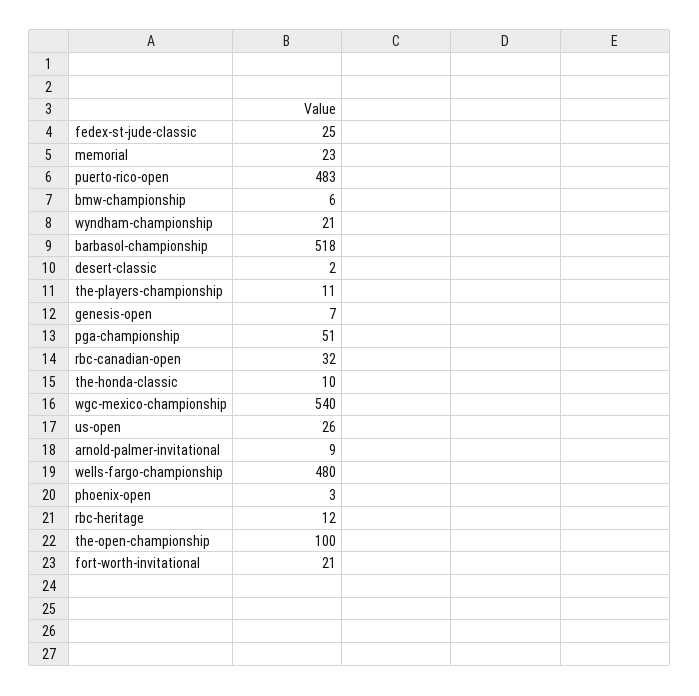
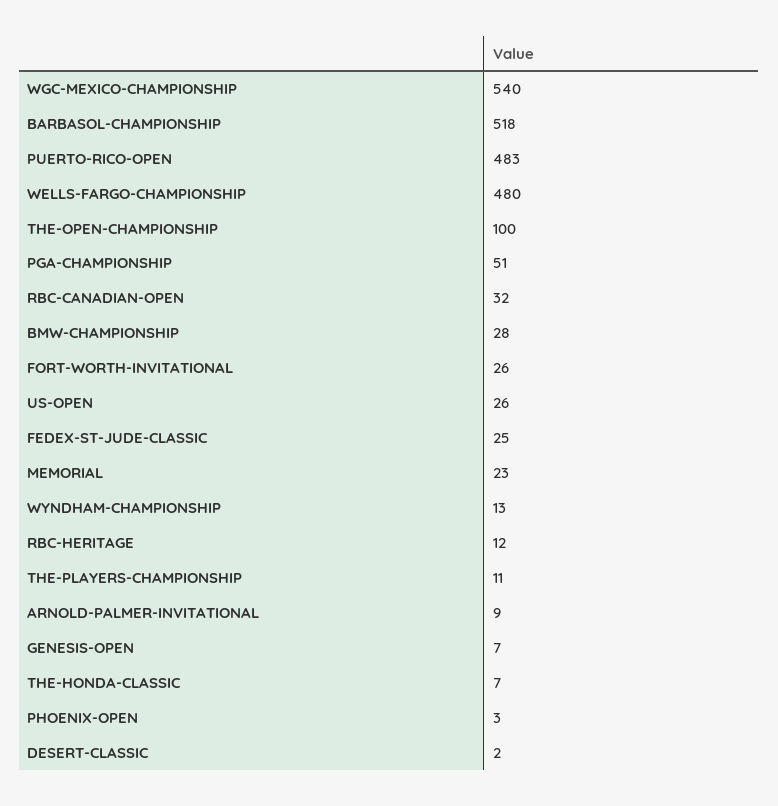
bmw-championship: 6 -> 28
wyndham-championship: 21 -> 13
the-honda-classic: 10 -> 7
fort-worth-invitational: 21 -> 26

